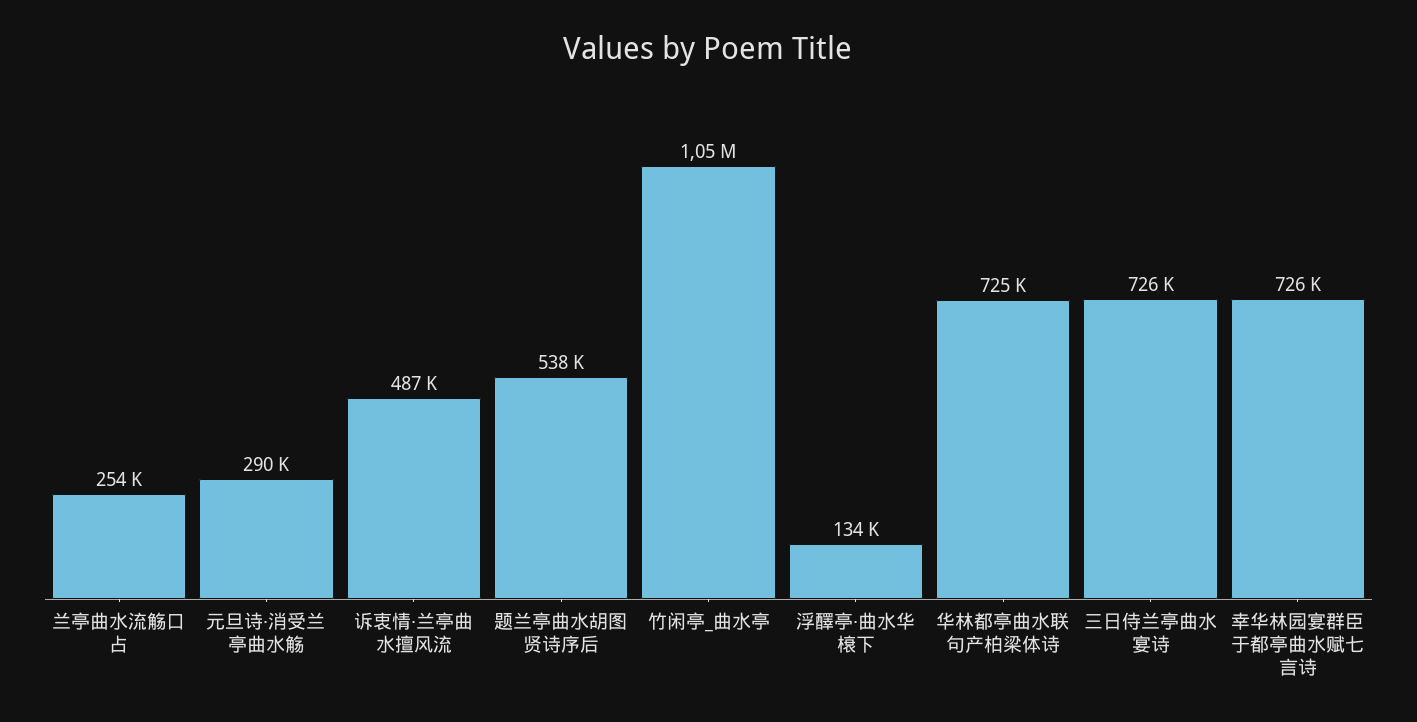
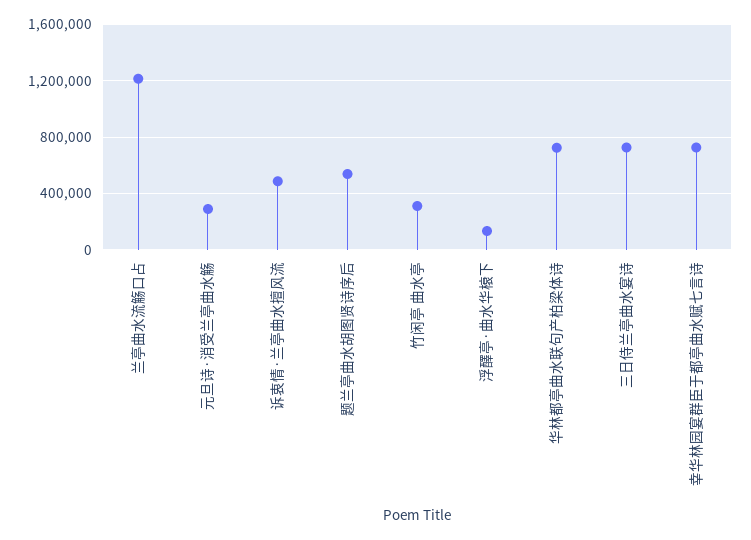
兰亭曲水流觞口占: 254000 -> 1200000
竹闲亭_曲水亭: 1050000 -> 300000

